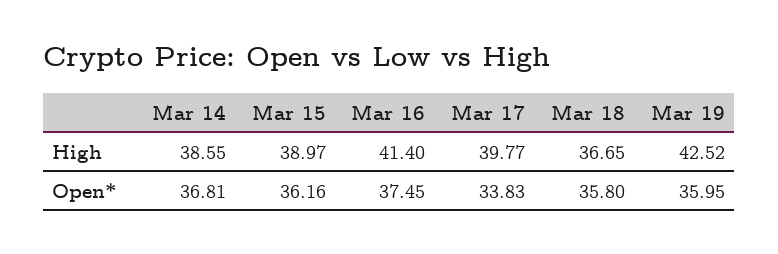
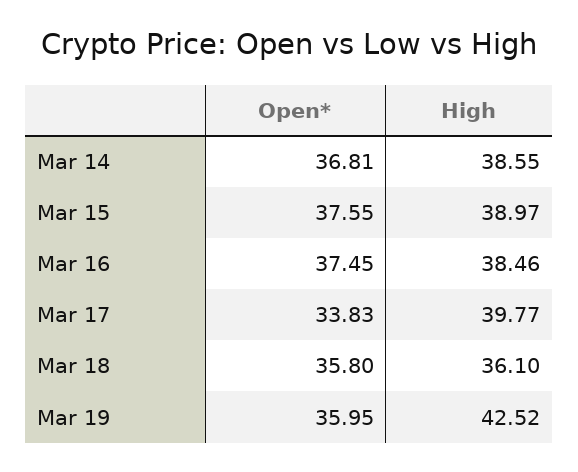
Mar 16, High: 41.4 -> 38.46
Mar 18, High: 36.65 -> 36.1
Mar 15, Open*: 36.16 -> 37.55

